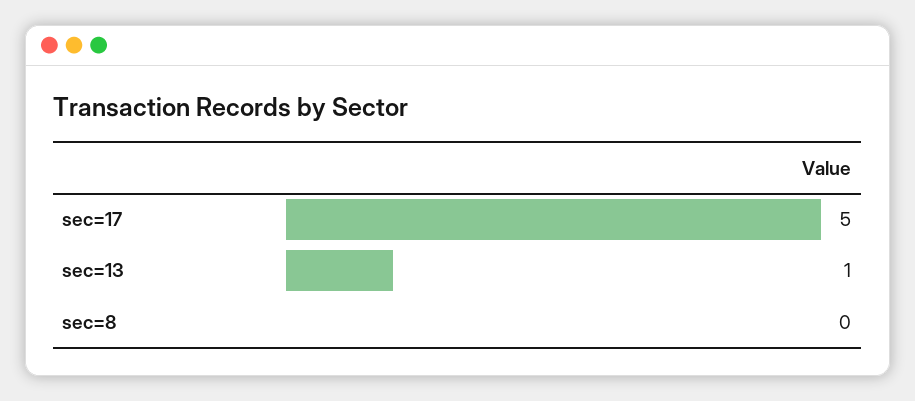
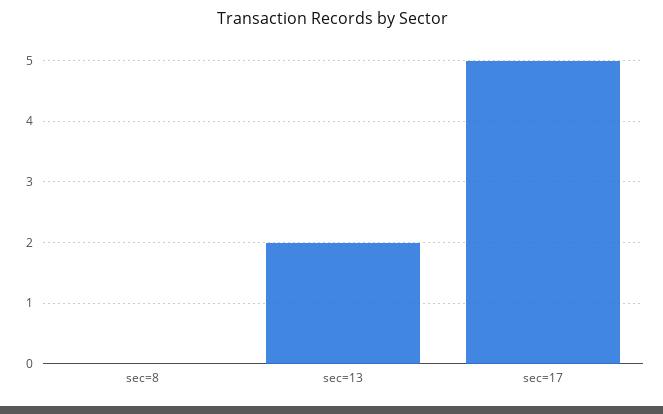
sec=13: 1 -> 2

